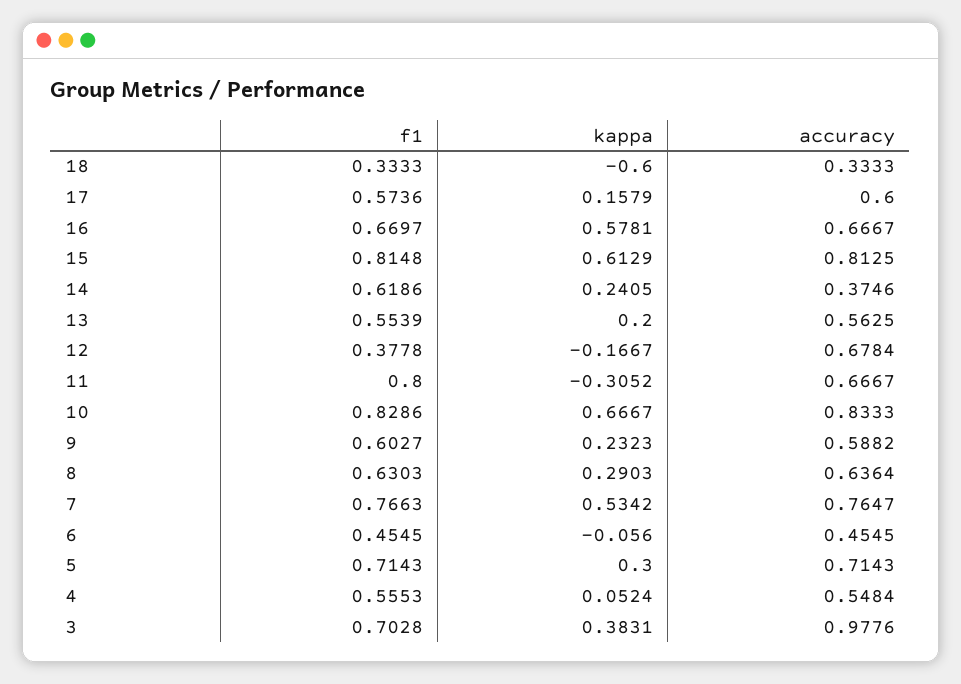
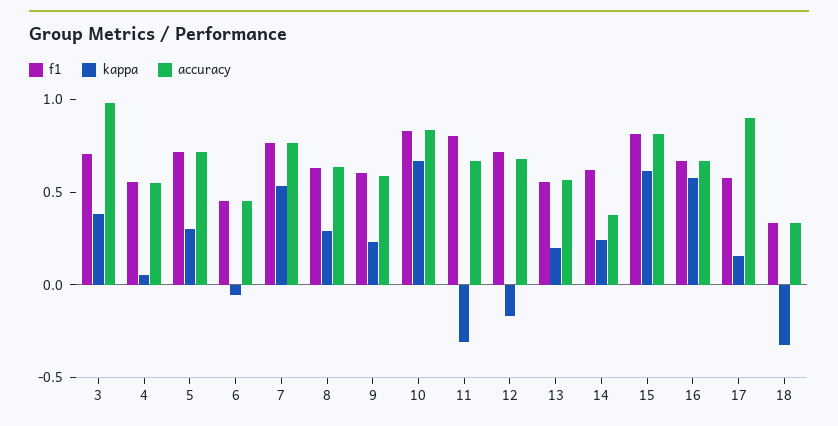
kappa, 18: -0.6 -> -0.3
accuracy, 17: 0.6 -> 0.9
f1, 12: 0.3778 -> 0.7

